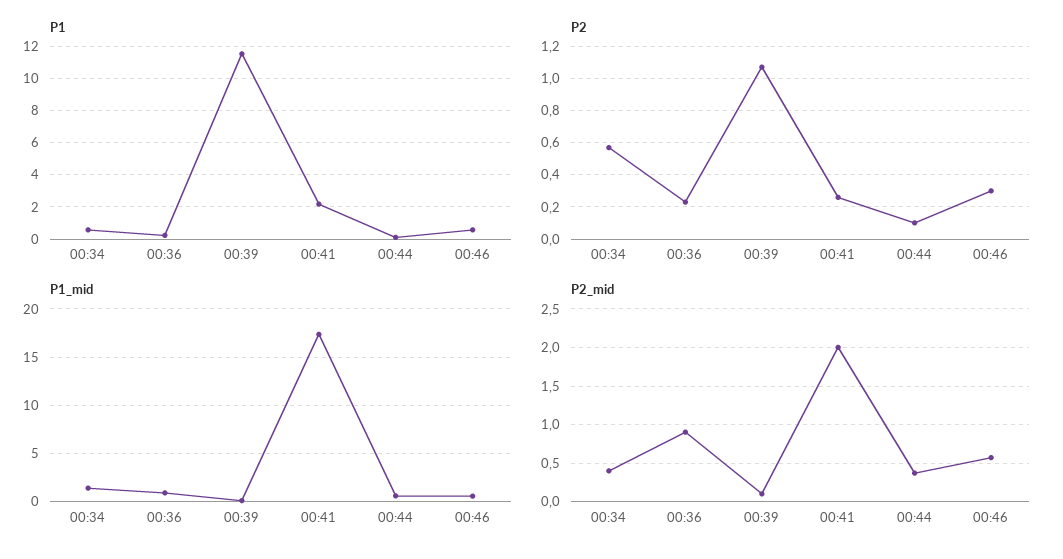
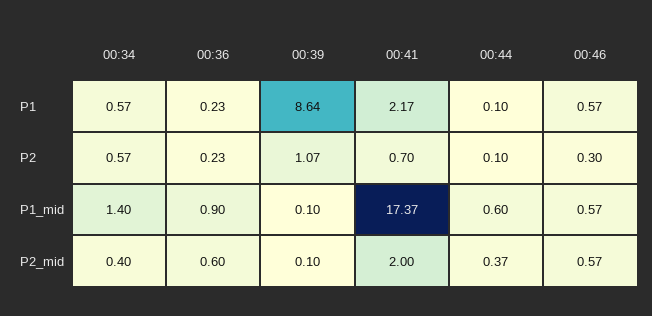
P1, 00:39: 11.5 -> 8.64
P2, 00:41: 0.25 -> 0.7
P2_mid, 00:36: 0.9 -> 0.6

